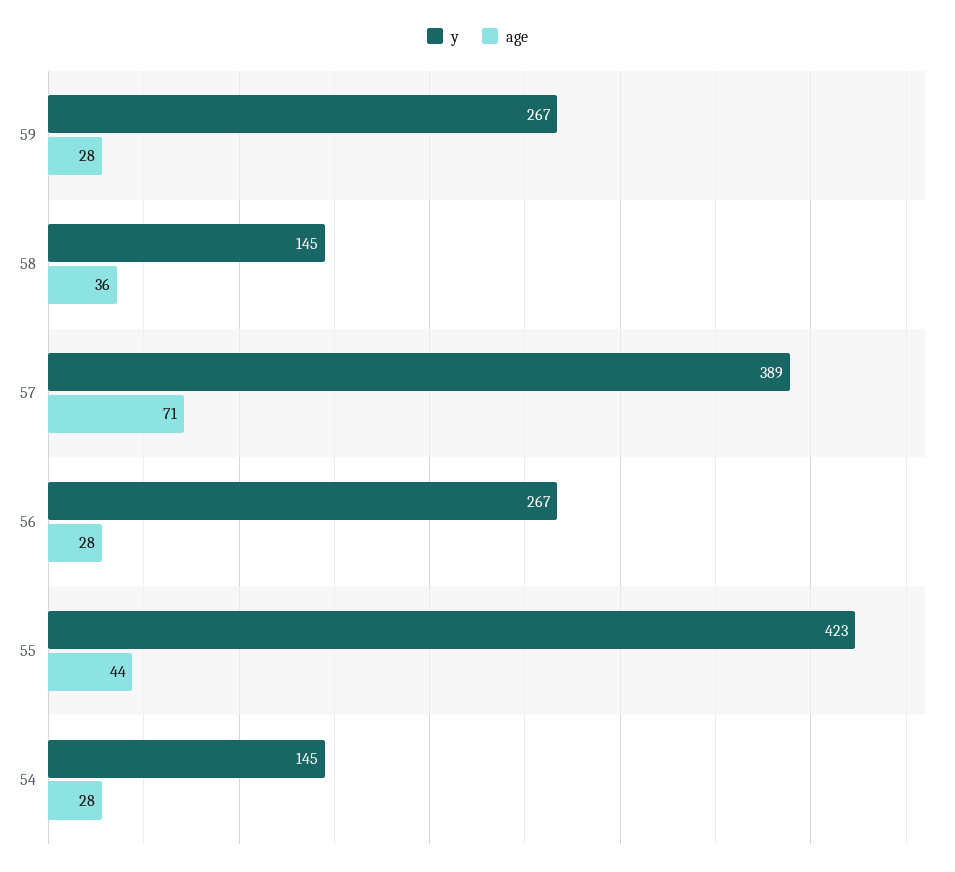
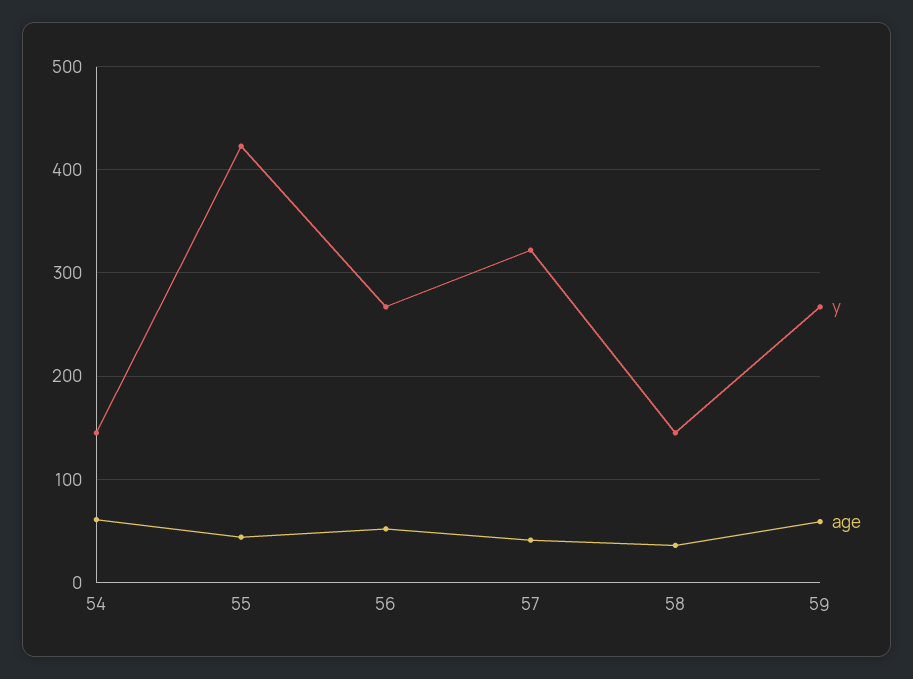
age, 59: 28 -> 60
y, 57: 389 -> 320
age, 57: 71 -> 40
age, 56: 28 -> 50
age, 54: 28 -> 60

